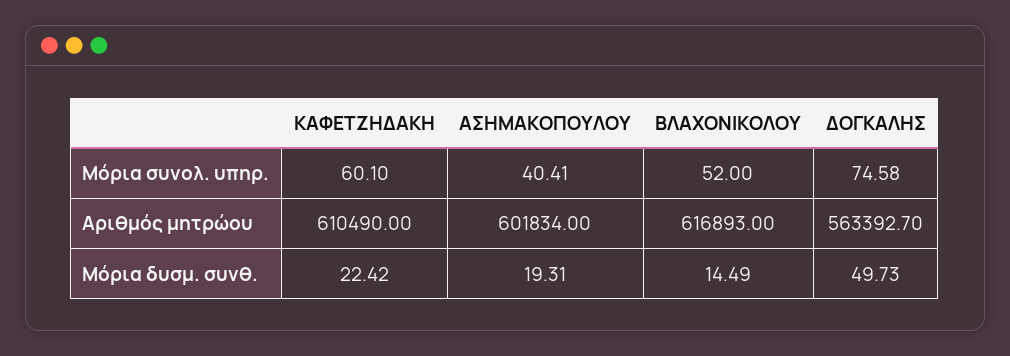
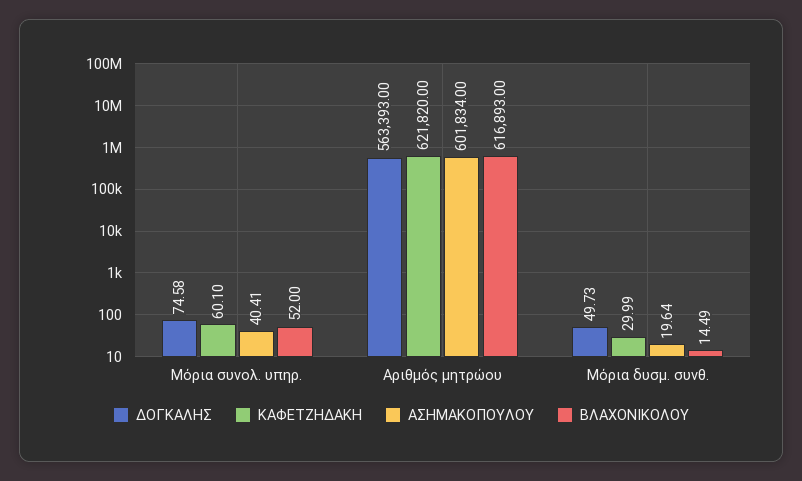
ΚΑΦΕΤΖΗΔΑΚΗ, Αριθμός μητρώου: 610490 -> 621820
ΔΟΓΚΑΛΗΣ, Αριθμός μητρώου: 563392.7 -> 563393
ΚΑΦΕΤΖΗΔΑΚΗ, Μόρια δυσμ. συνθ.: 22.42 -> 29.99
ΑΣΗΜΑΚΟΠΟΥΛΟΥ, Μόρια δυσμ. συνθ.: 19.31 -> 19.64

